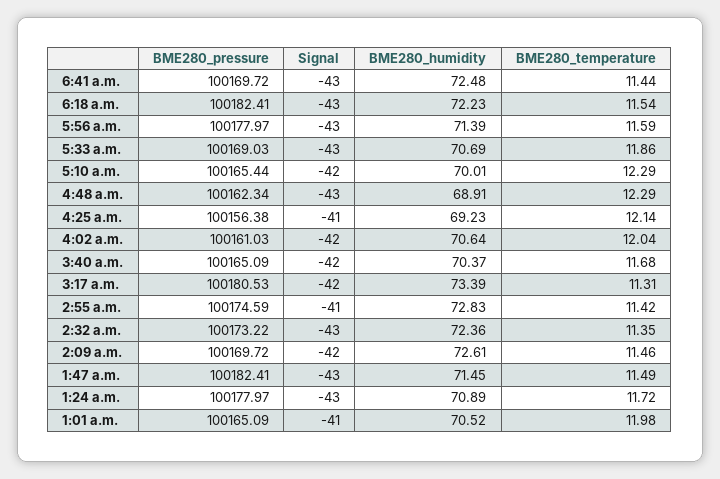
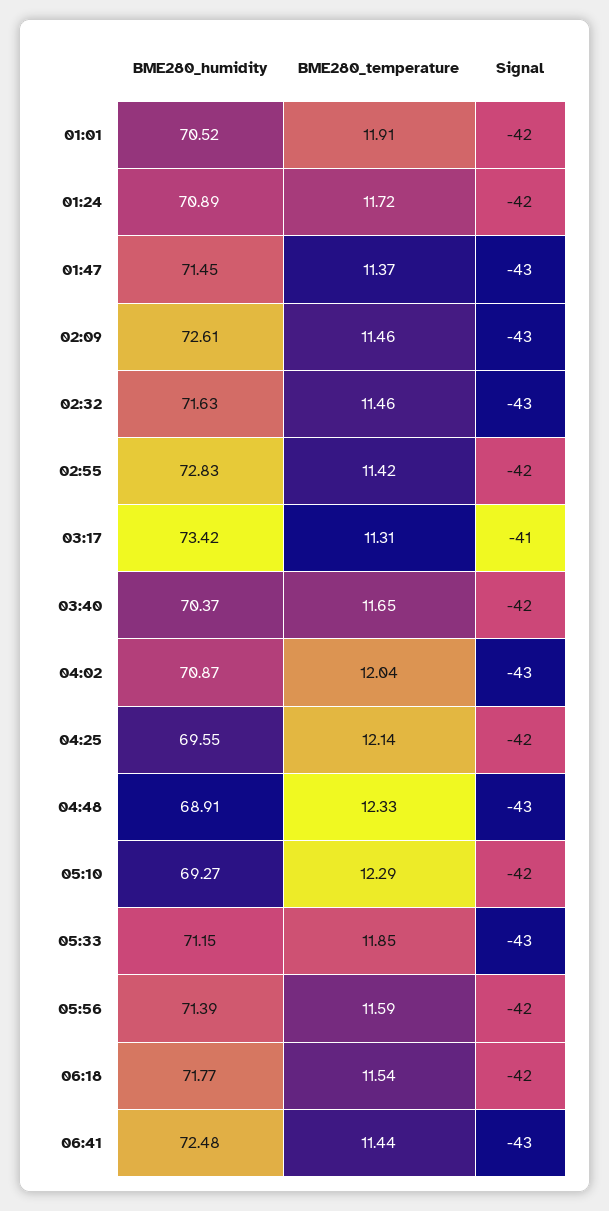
BME280_pressure, 6:41 a.m.: 100169.72 -> none
BME280_pressure, 6:18 a.m.: 100182.41 -> none
Signal, 6:18 a.m.: -43 -> -42
BME280_humidity, 6:18 a.m.: 72.23 -> 71.77
BME280_pressure, 5:56 a.m.: 100177.97 -> none
Signal, 5:56 a.m.: -43 -> -42
BME280_pressure, 5:33 a.m.: 100169.03 -> none
BME280_humidity, 5:33 a.m.: 70.69 -> 71.15
BME280_temperature, 5:33 a.m.: 11.86 -> 11.85
BME280_pressure, 5:10 a.m.: 100165.44 -> none
BME280_humidity, 5:10 a.m.: 70.01 -> 69.27
BME280_pressure, 4:48 a.m.: 100162.34 -> none
BME280_temperature, 4:48 a.m.: 12.29 -> 12.33
BME280_pressure, 4:25 a.m.: 100156.38 -> none
Signal, 4:25 a.m.: -41 -> -42
BME280_humidity, 4:25 a.m.: 69.23 -> 69.55
BME280_pressure, 4:02 a.m.: 100161.03 -> none
Signal, 4:02 a.m.: -42 -> -43
BME280_humidity, 4:02 a.m.: 70.64 -> 70.87
BME280_pressure, 3:40 a.m.: 100165.09 -> none
BME280_temperature, 3:40 a.m.: 11.68 -> 11.65
BME280_pressure, 3:17 a.m.: 100180.53 -> none
Signal, 3:17 a.m.: -42 -> -41
BME280_humidity, 3:17 a.m.: 73.39 -> 73.42
BME280_pressure, 2:55 a.m.: 100174.59 -> none
Signal, 2:55 a.m.: -41 -> -42
BME280_pressure, 2:32 a.m.: 100173.22 -> none
BME280_humidity, 2:32 a.m.: 72.36 -> 71.63
BME280_temperature, 2:32 a.m.: 11.35 -> 11.46
BME280_pressure, 2:09 a.m.: 100169.72 -> none
Signal, 2:09 a.m.: -42 -> -43
BME280_pressure, 1:47 a.m.: 100182.41 -> none
BME280_temperature, 1:47 a.m.: 11.49 -> 11.37
BME280_pressure, 1:24 a.m.: 100177.97 -> none
Signal, 1:24 a.m.: -43 -> -42
BME280_pressure, 1:01 a.m.: 100165.09 -> none
Signal, 1:01 a.m.: -41 -> -42
BME280_temperature, 1:01 a.m.: 11.98 -> 11.91

